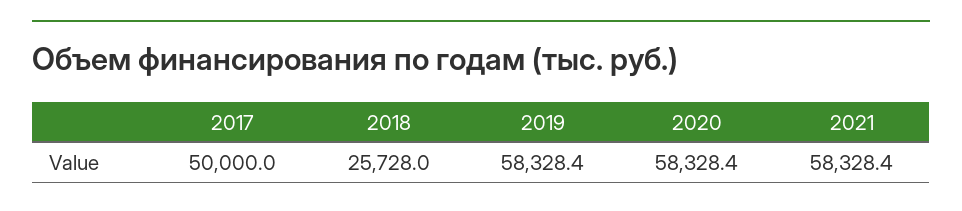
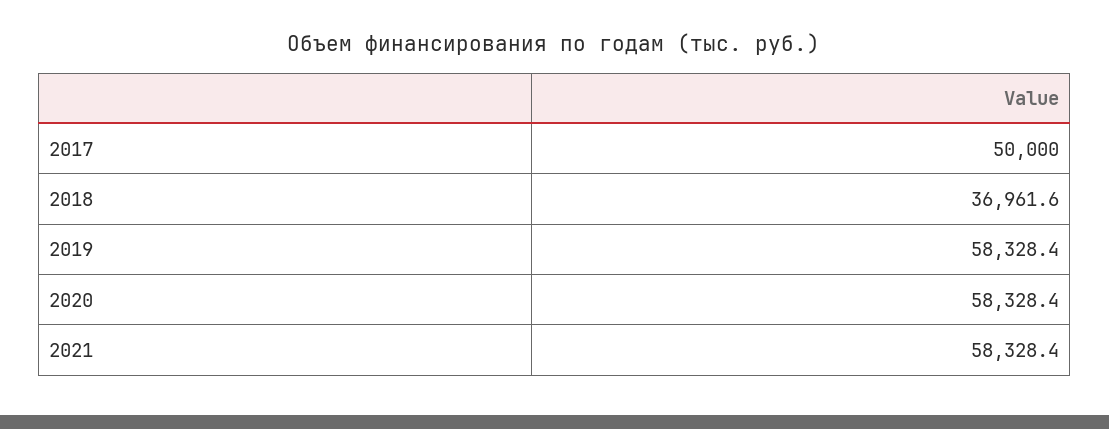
2018: 25728 -> 36961.6

